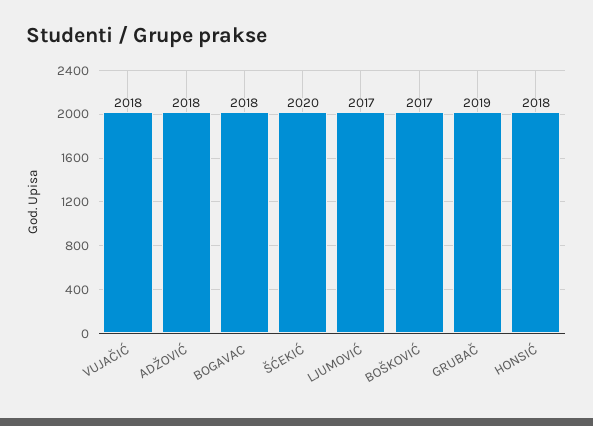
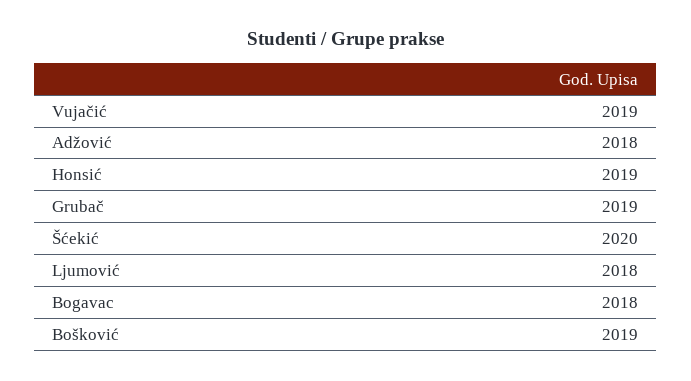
VUJAČIĆ: 2018 -> 2019
LJUMOVIĆ: 2017 -> 2018
BOŠKOVIĆ: 2017 -> 2019
HONSIĆ: 2018 -> 2019

